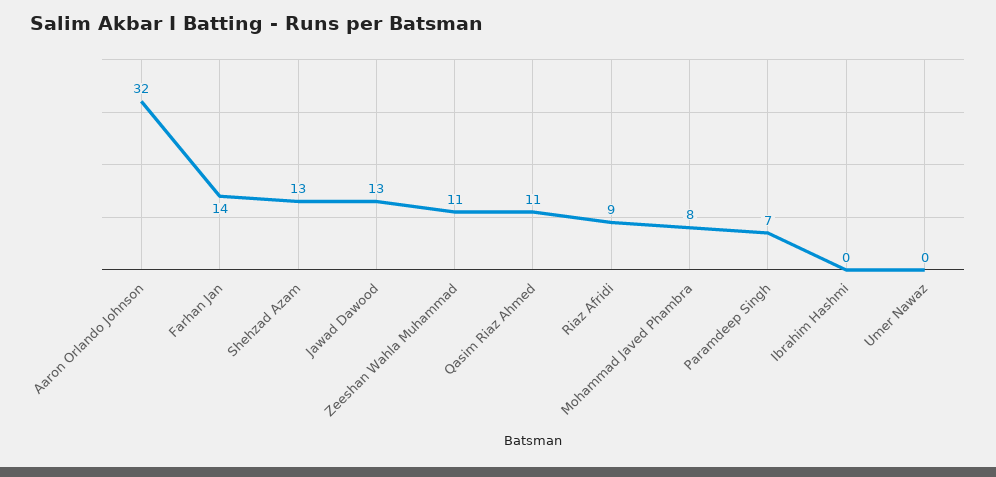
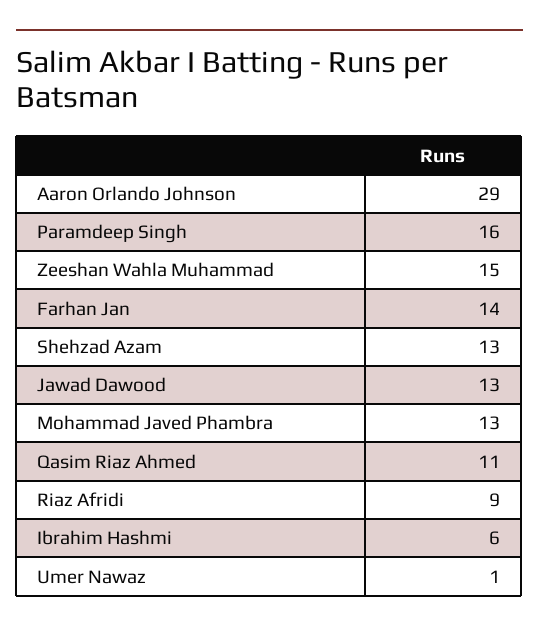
Aaron Orlando Johnson: 32 -> 29
Zeeshan Wahla Muhammad: 11 -> 15
Mohammad Javed Phambra: 8 -> 13
Paramdeep Singh: 7 -> 16
Ibrahim Hashmi: 0 -> 6
Umer Nawaz: 0 -> 1

